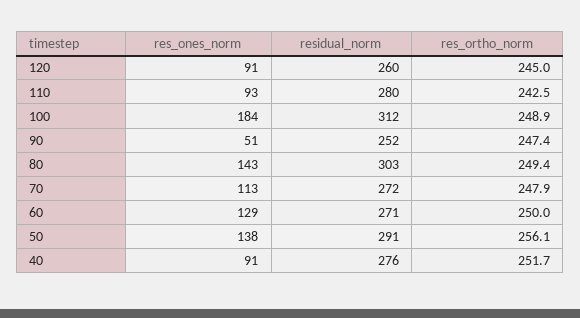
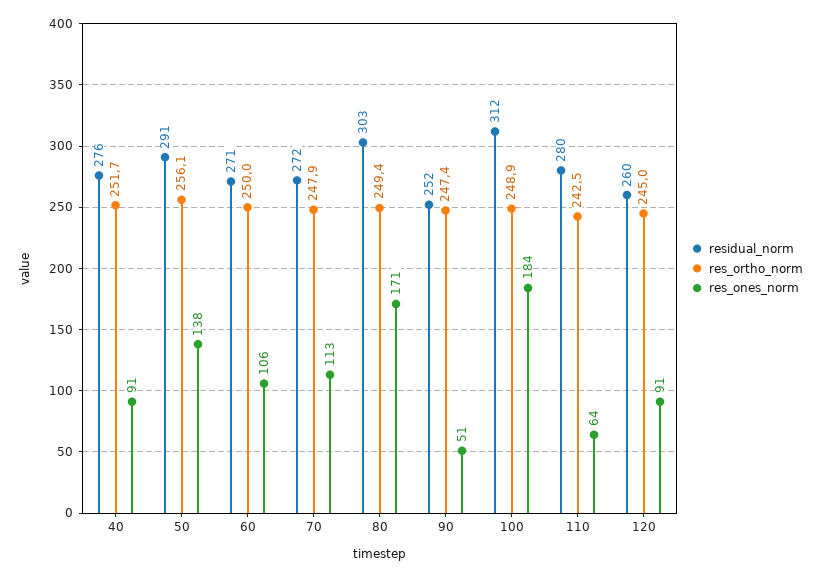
res_ones_norm, 110: 93 -> 64
res_ones_norm, 80: 143 -> 171
res_ones_norm, 60: 129 -> 106

